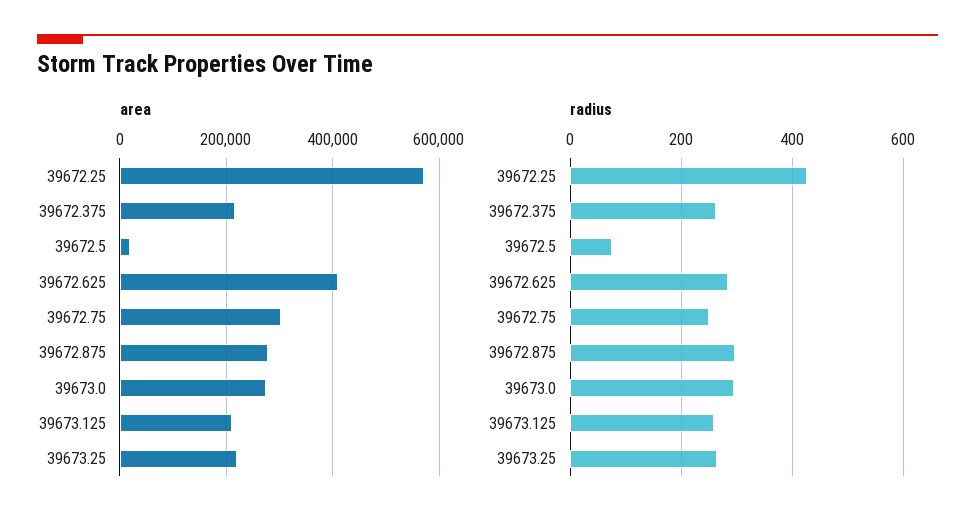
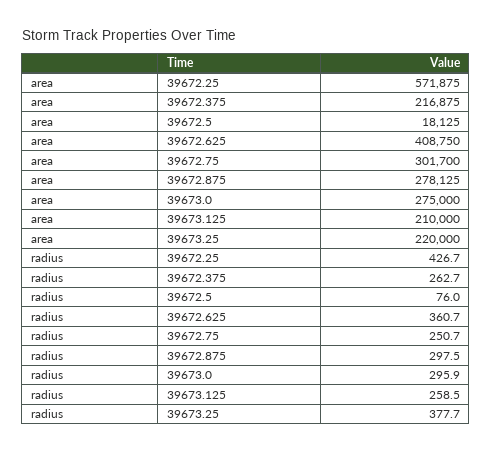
radius, 39672.625: 280 -> 360.7
radius, 39673.25: 260 -> 377.7

